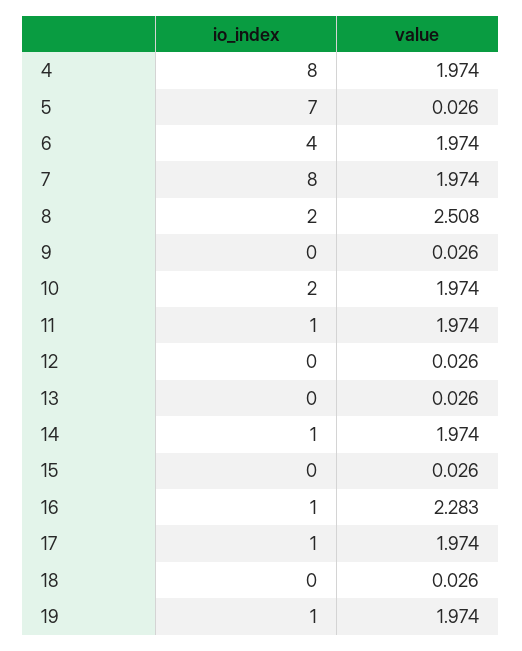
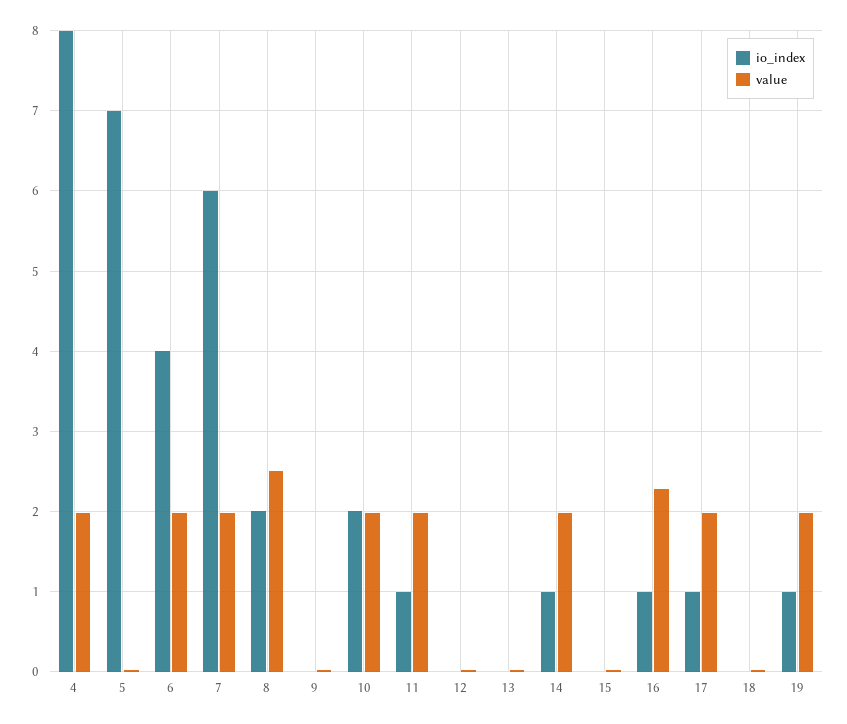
io_index, 7: 8 -> 6

